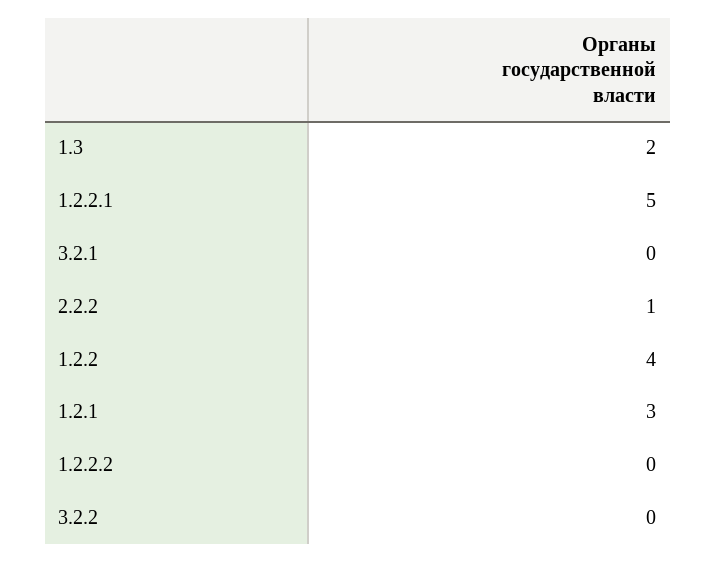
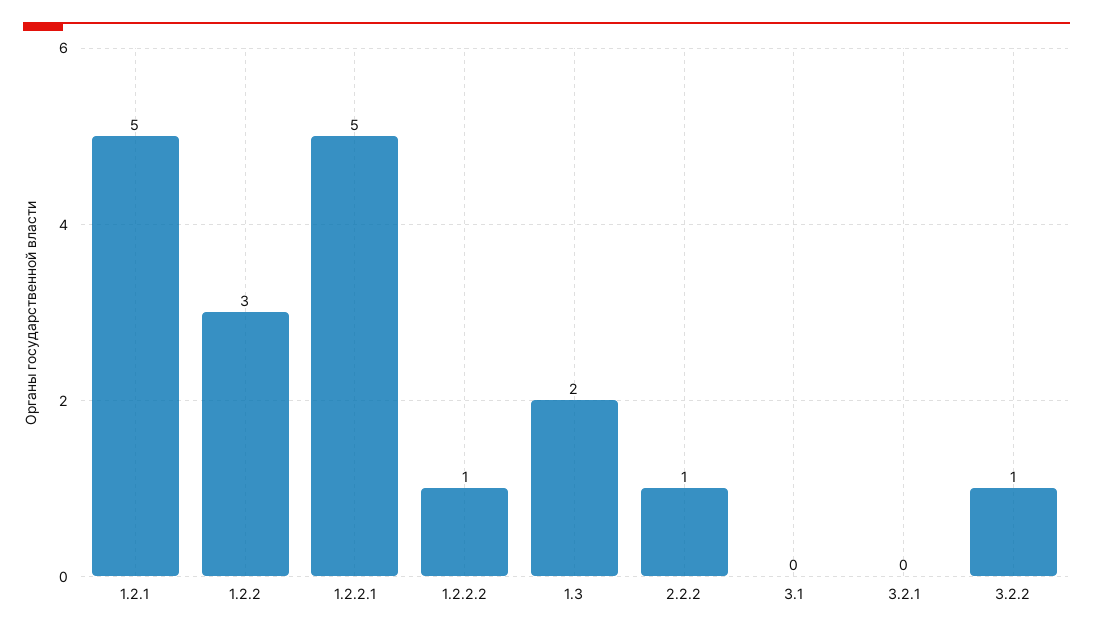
1.2.2: 4 -> 3
1.2.1: 3 -> 5
1.2.2.2: 0 -> 1
3.2.2: 0 -> 1
3.1: none -> 0

